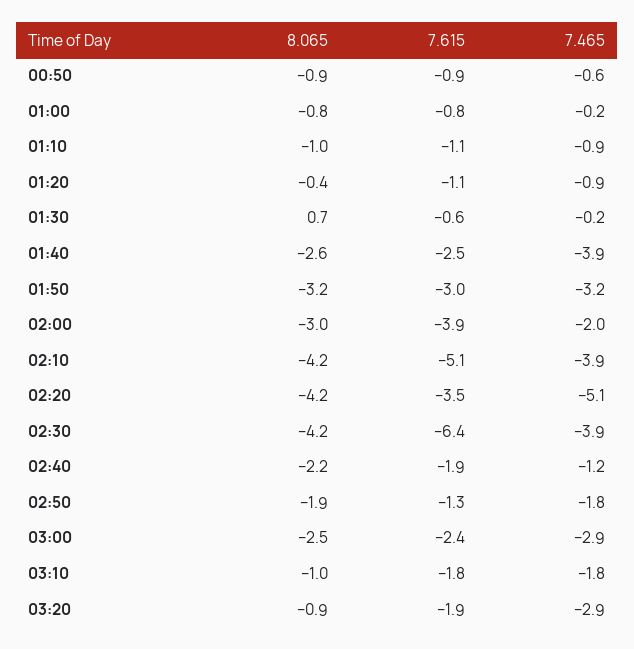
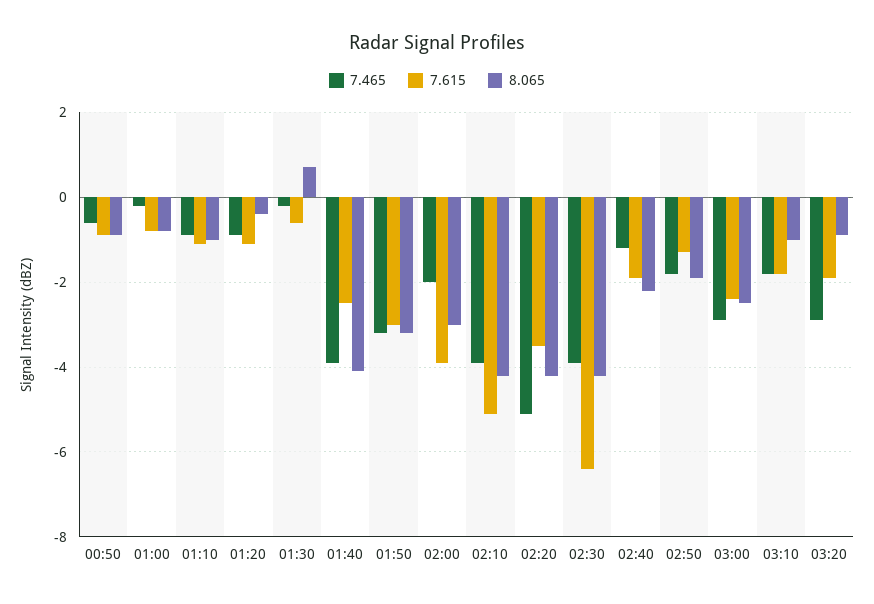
8.065, 01:40: -2.6 -> -4

